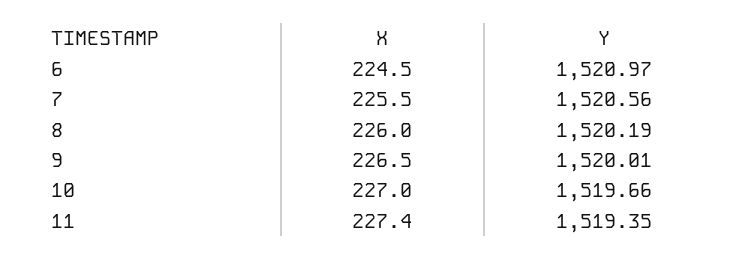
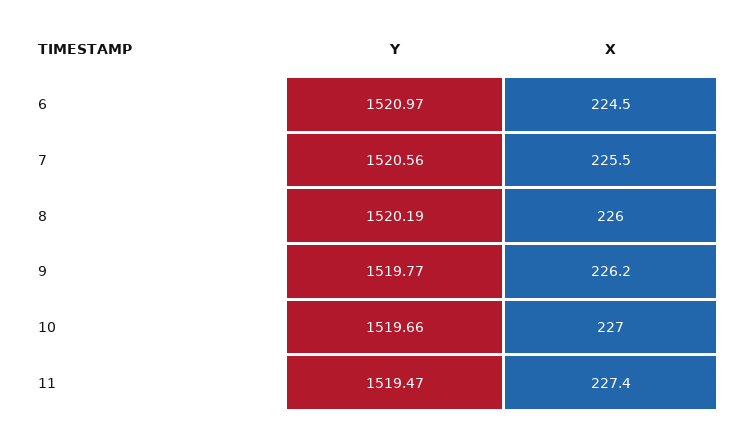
X, 9: 226.5 -> 226.2
Y, 9: 1520.01 -> 1519.77
Y, 11: 1519.35 -> 1519.47

